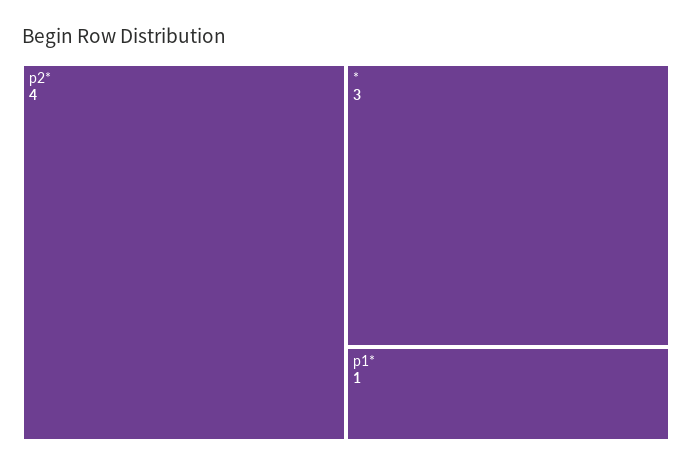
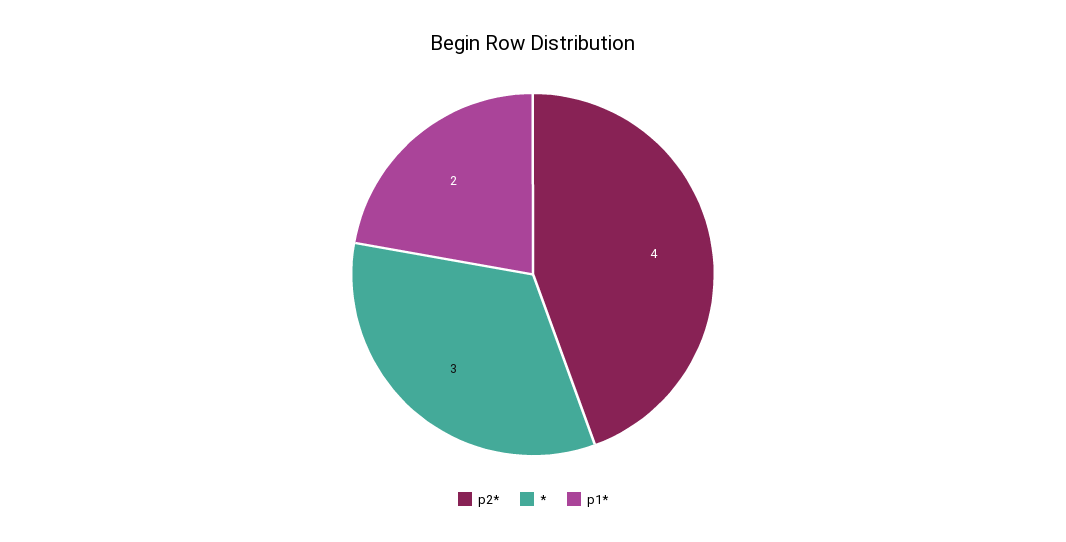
p1*: 1 -> 2

